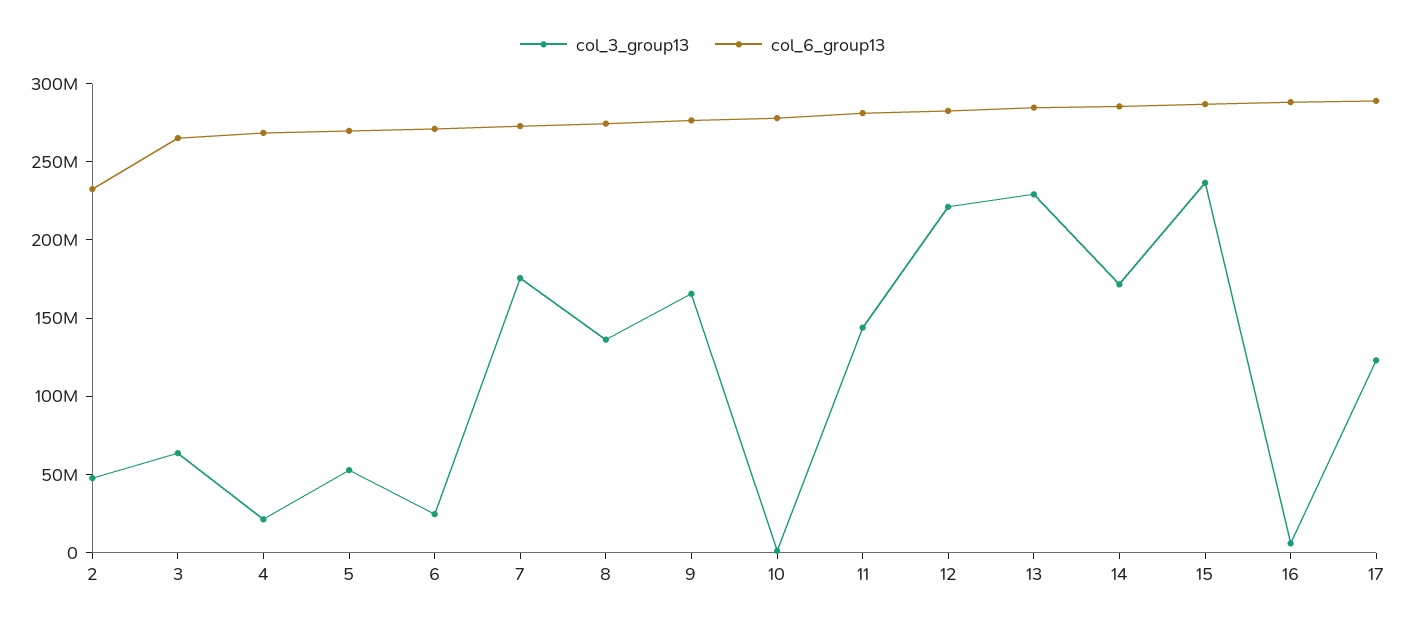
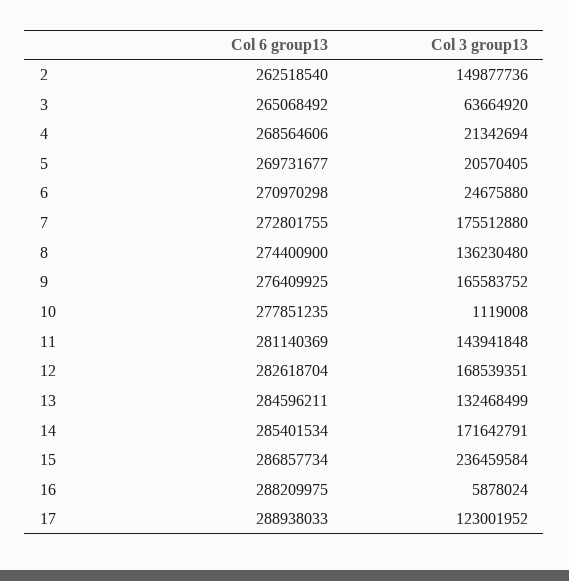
col_3_group13, 2: 50000000 -> 149877736
col_6_group13, 2: 230000000 -> 262518540
col_3_group13, 5: 50000000 -> 20570405
col_3_group13, 12: 220000000 -> 168539351
col_3_group13, 13: 230000000 -> 132468499

